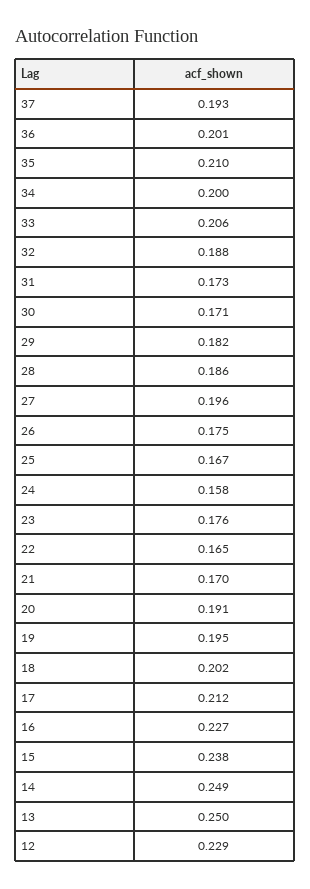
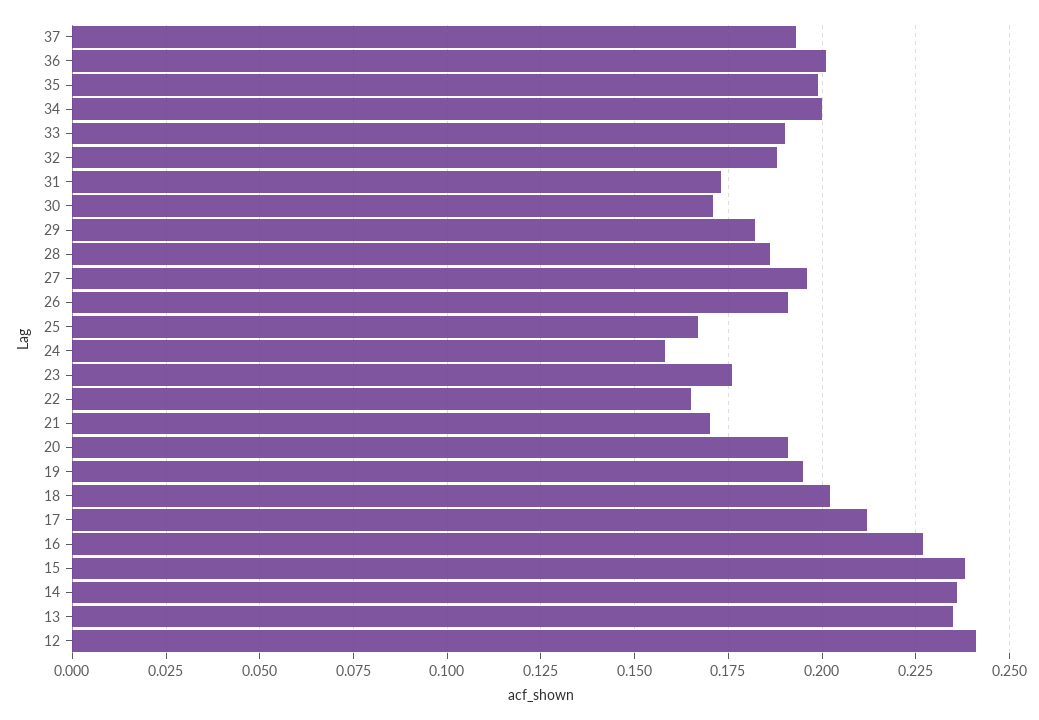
35: 0.21 -> 0.2
33: 0.206 -> 0.19
26: 0.175 -> 0.19
14: 0.249 -> 0.235
13: 0.25 -> 0.235
12: 0.229 -> 0.24

